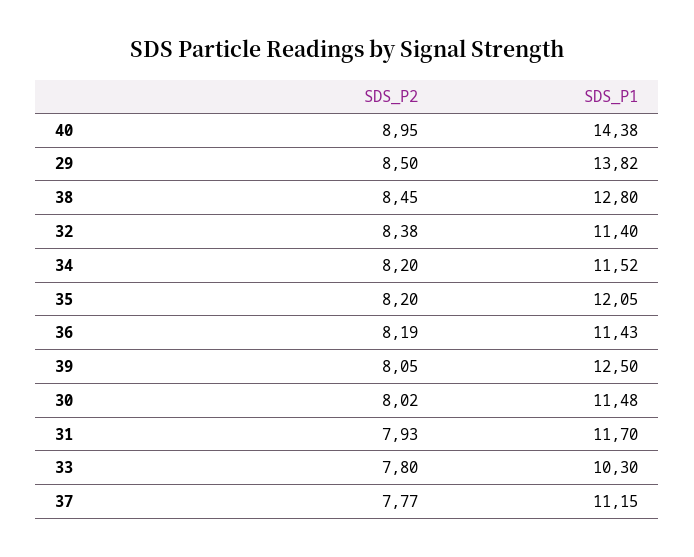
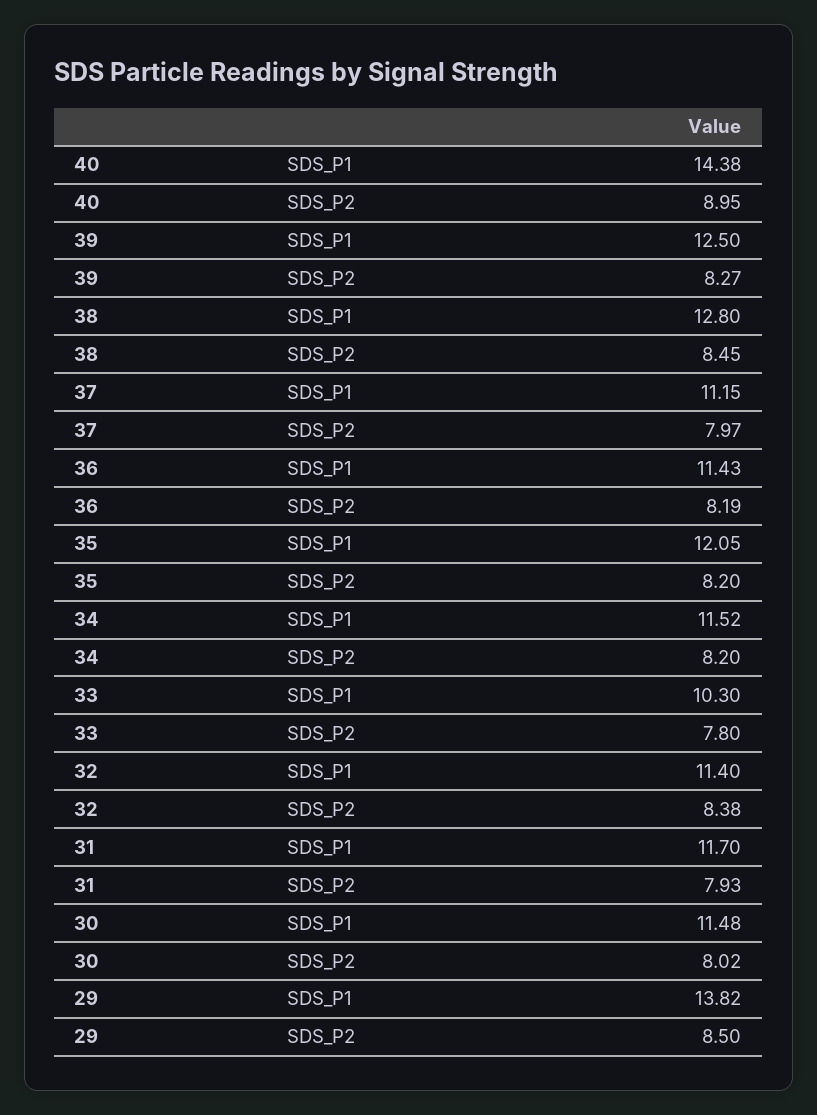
SDS_P2, 39: 8.05 -> 8.27
SDS_P2, 37: 7.77 -> 7.97

